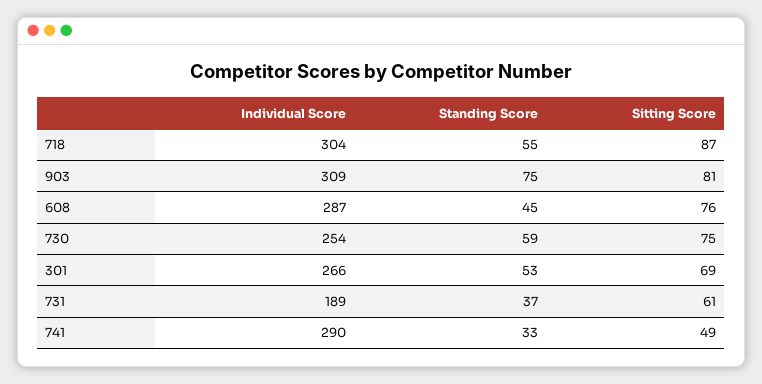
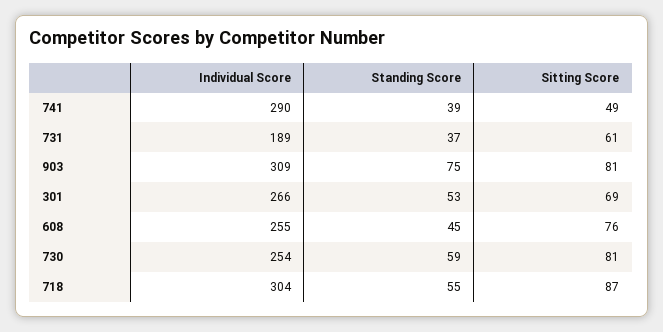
Individual Score, 608: 287 -> 255
Sitting Score, 730: 75 -> 81
Standing Score, 741: 33 -> 39

